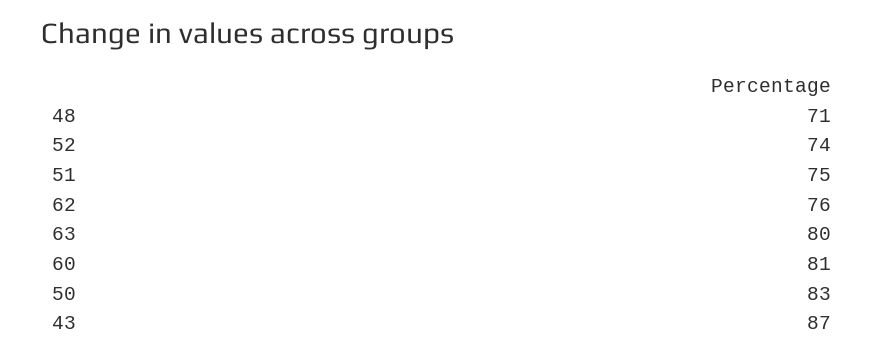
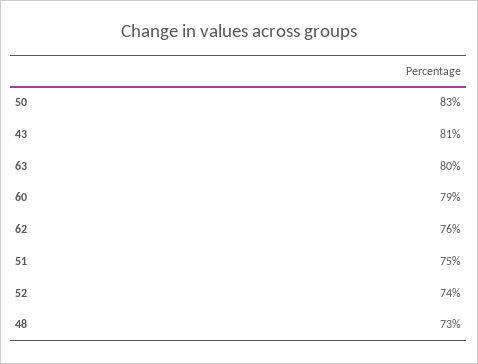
48: 71 -> 73
60: 81 -> 79
43: 87 -> 81

